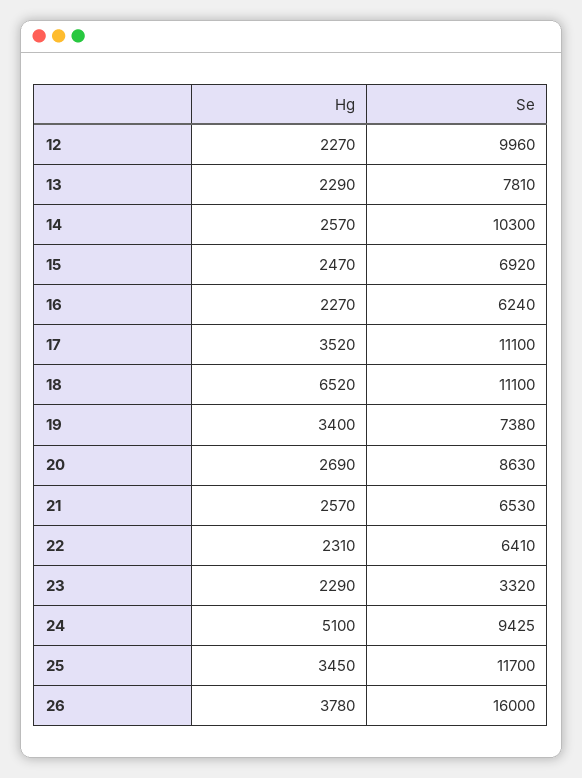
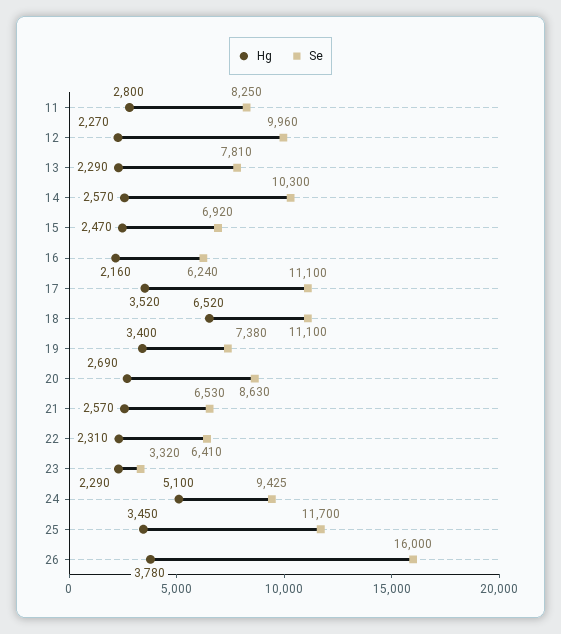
Hg, 16: 2270 -> 2160
Hg, 11: none -> 2800
Se, 11: none -> 8250

